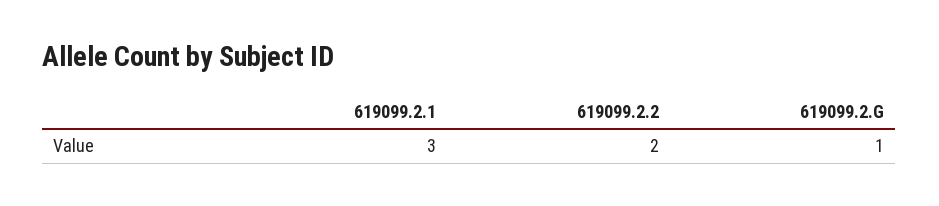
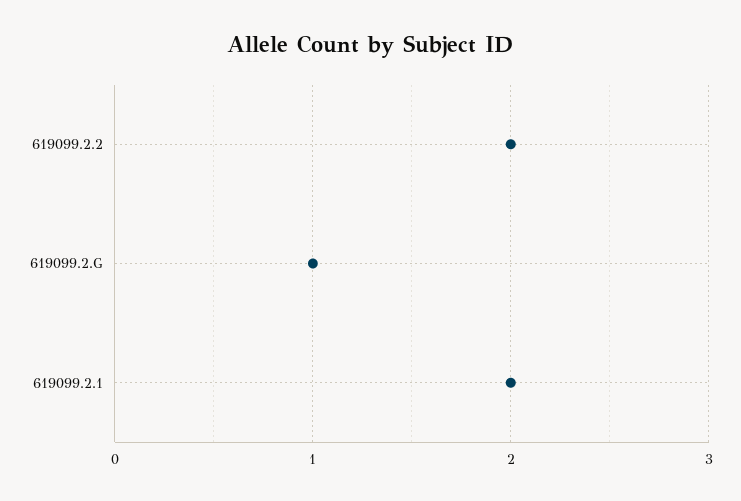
619099.2.1: 3 -> 2

